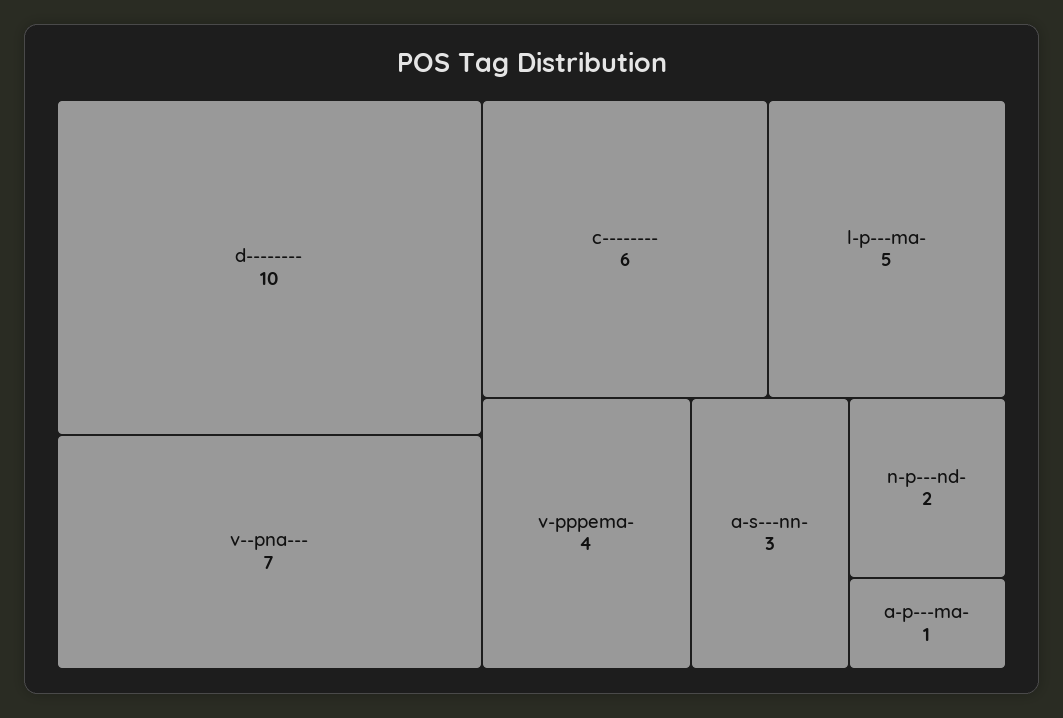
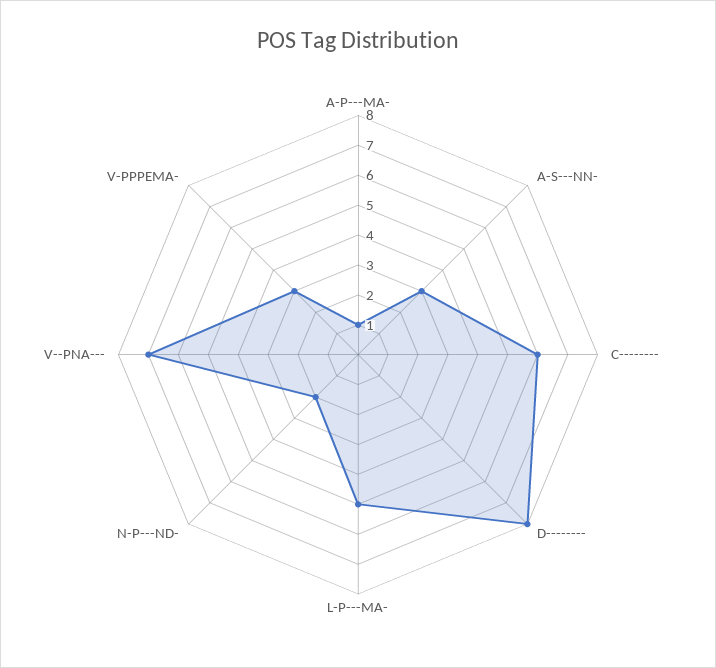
d--------: 10 -> 8
v-pppema-: 4 -> 3

